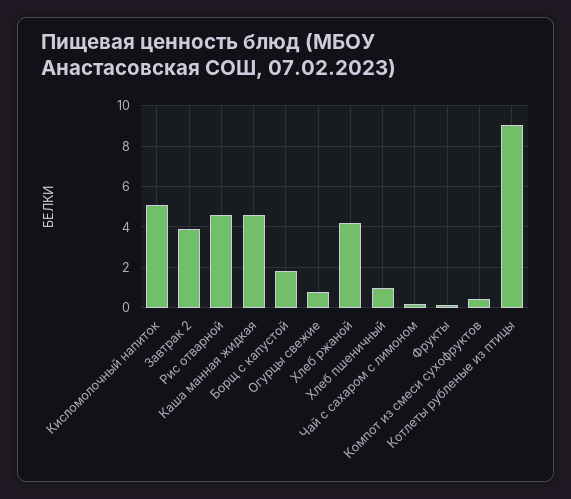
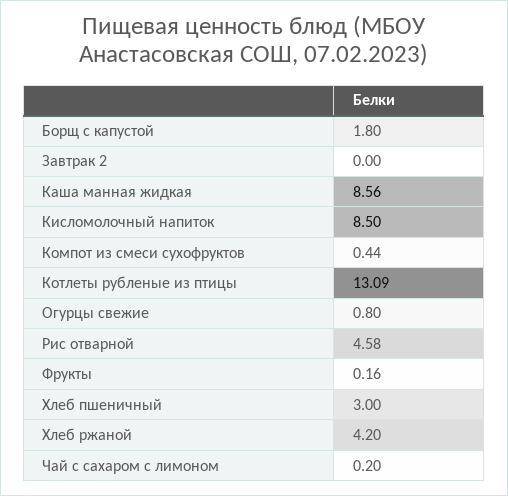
Кисломолочный напиток: 5 -> 8.5
Завтрак 2: 4 -> 0
Каша манная жидкая: 4.5 -> 8.56
Хлеб пшеничный: 1 -> 3
Котлеты рубленые из птицы: 9 -> 13.09

